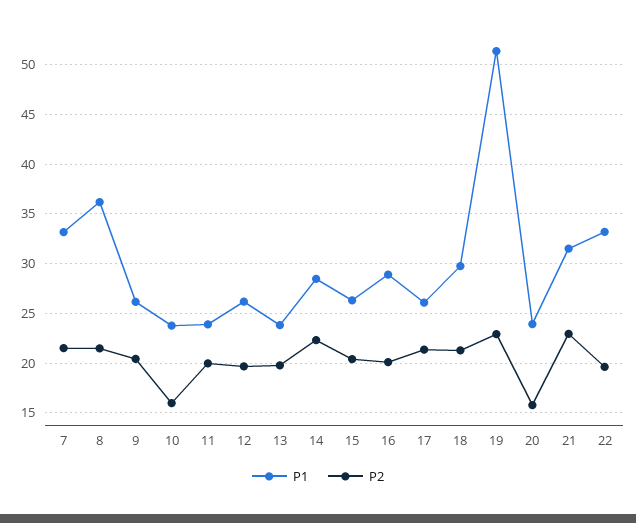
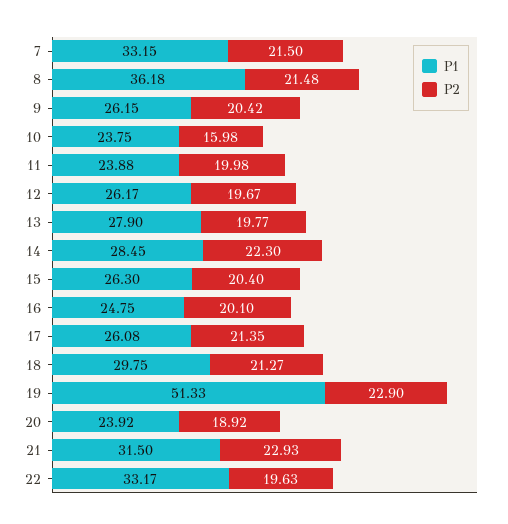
P1, 13: 24 -> 27.9
P1, 16: 29 -> 24.75
P2, 20: 16 -> 18.92

